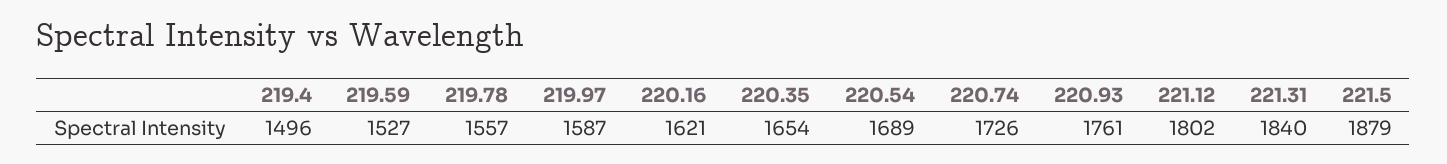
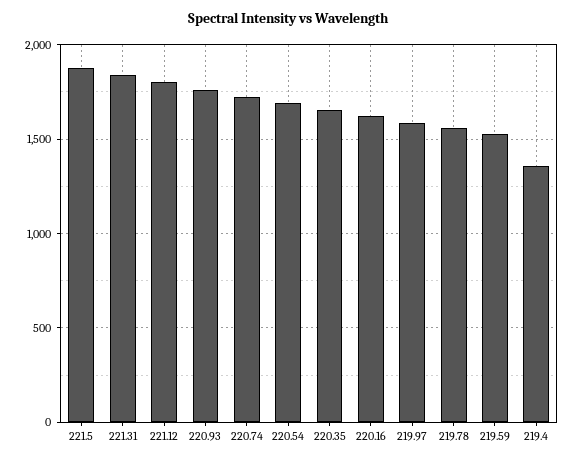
219.4: 1496 -> 1350

